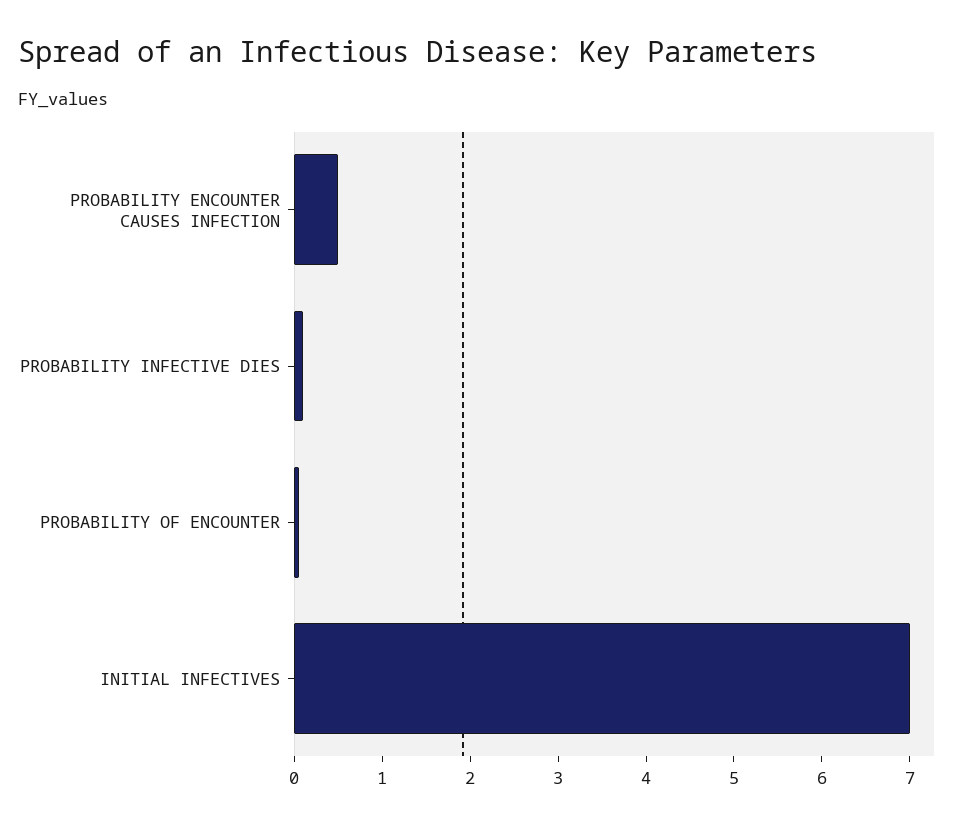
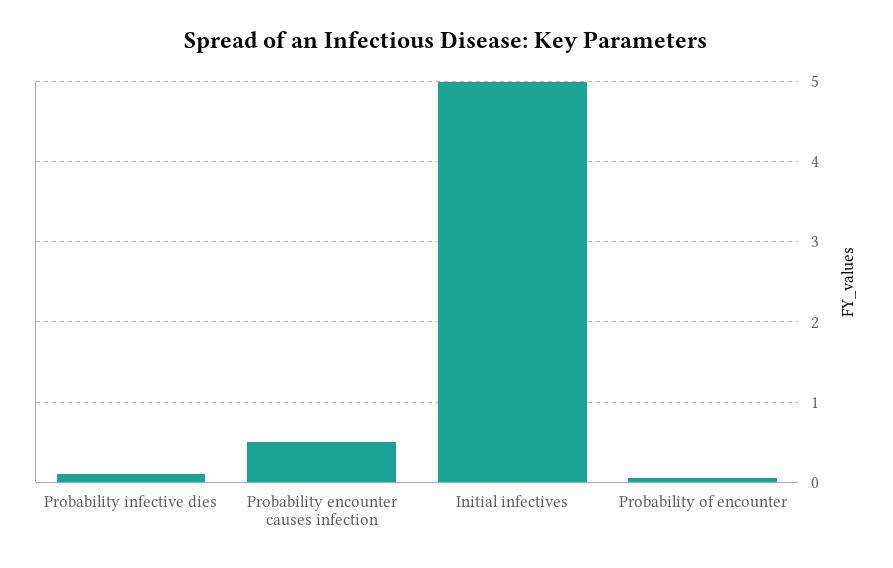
INITIAL INFECTIVES: 7 -> 5

